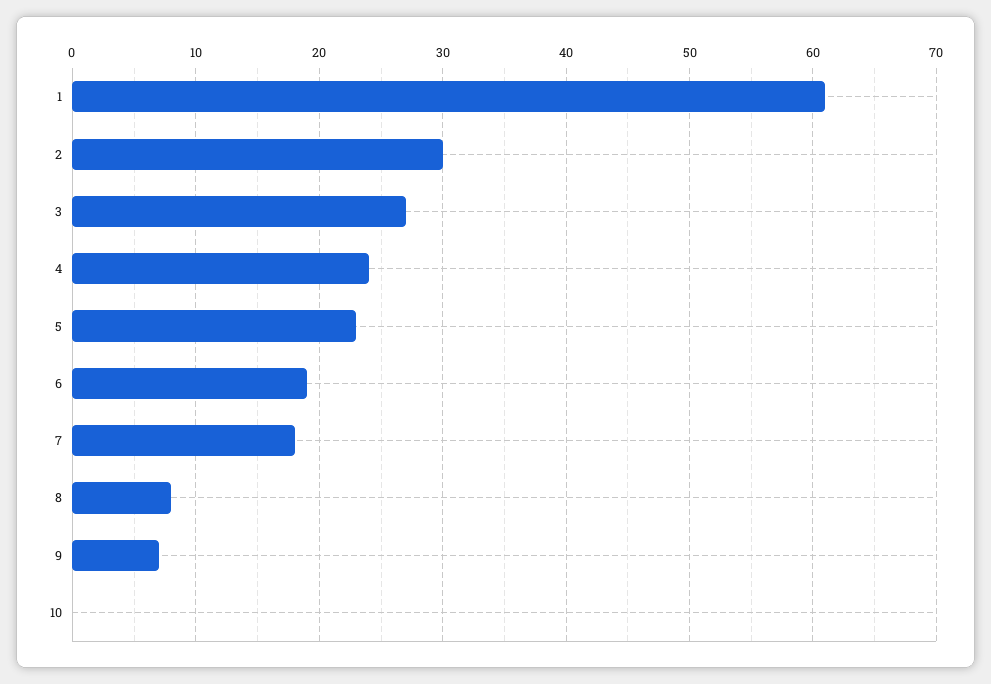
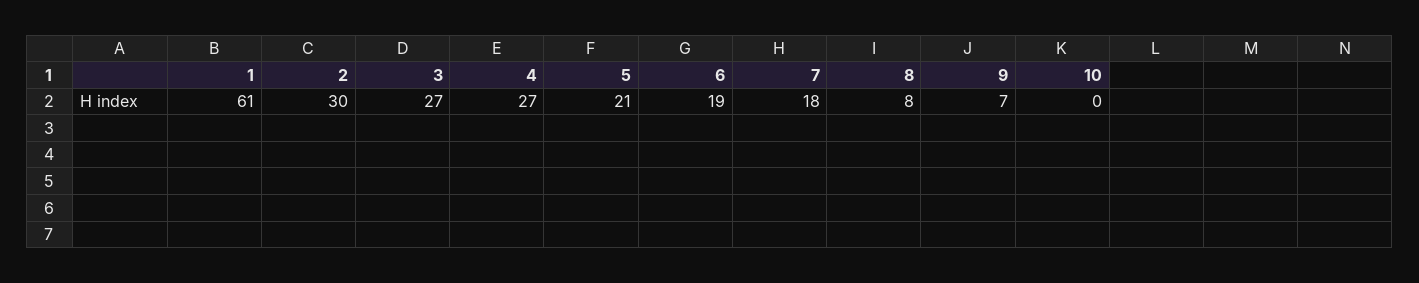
4: 24 -> 27
5: 23 -> 21

